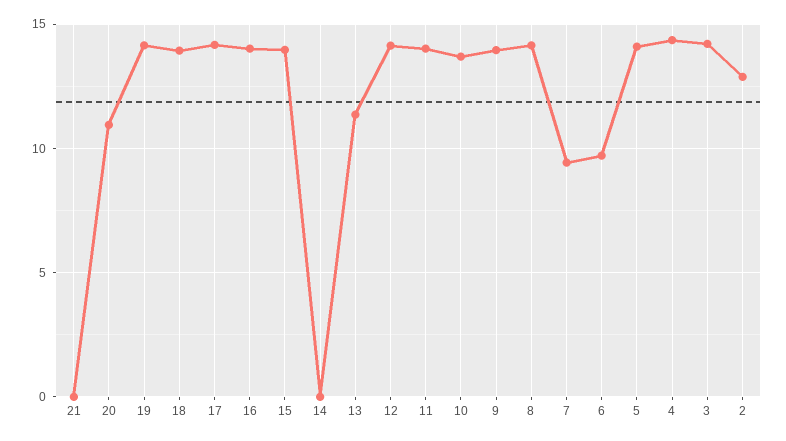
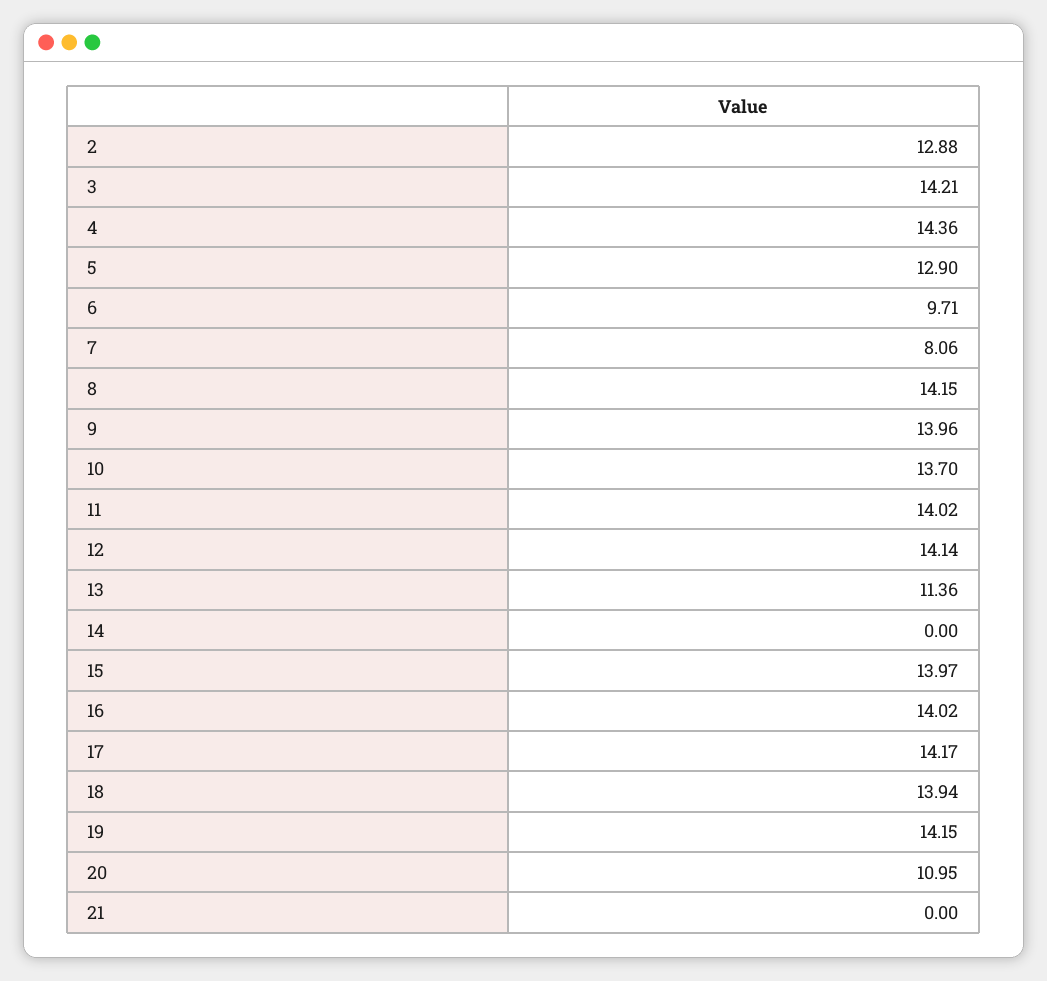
7: 9.5 -> 8.06
5: 14 -> 12.9

